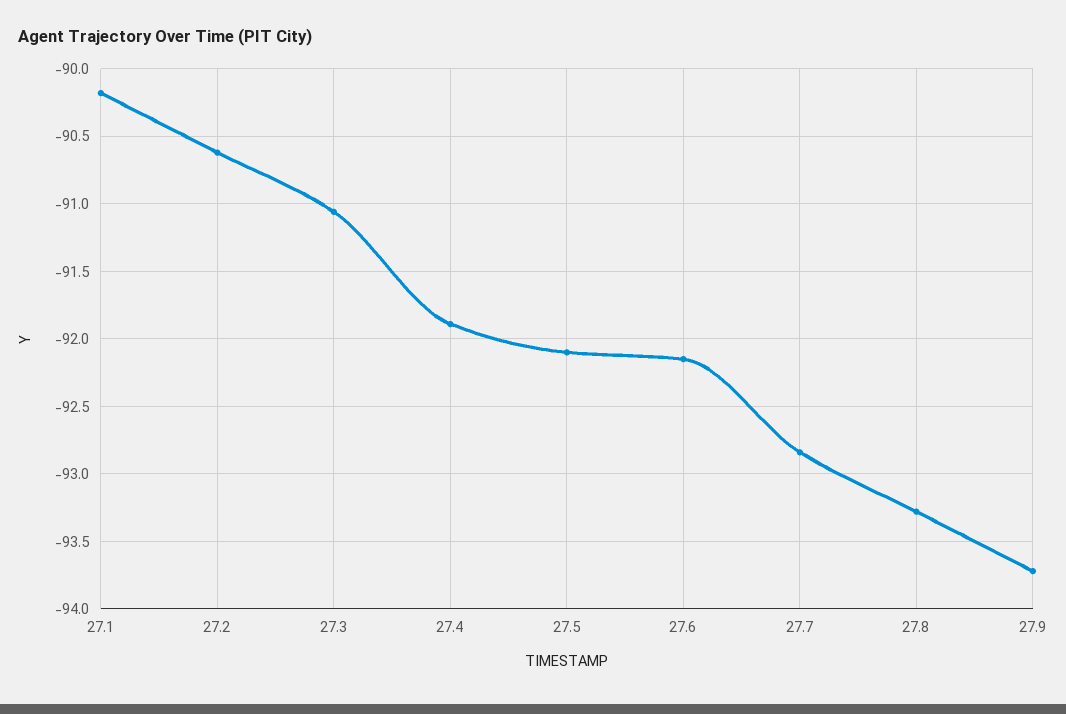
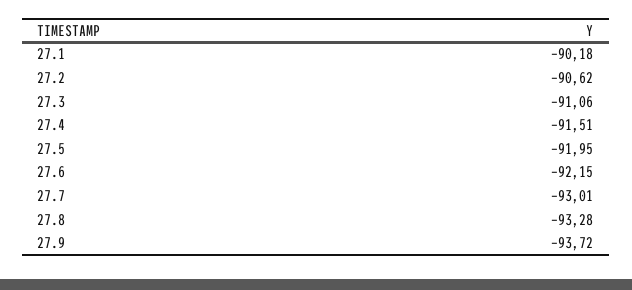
27.4: -91.9 -> -91.51
27.5: -92.1 -> -91.95
27.7: -92.85 -> -93.01

